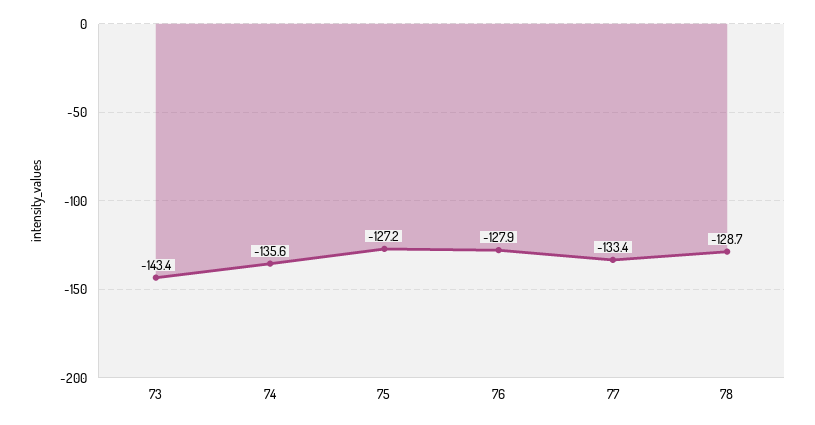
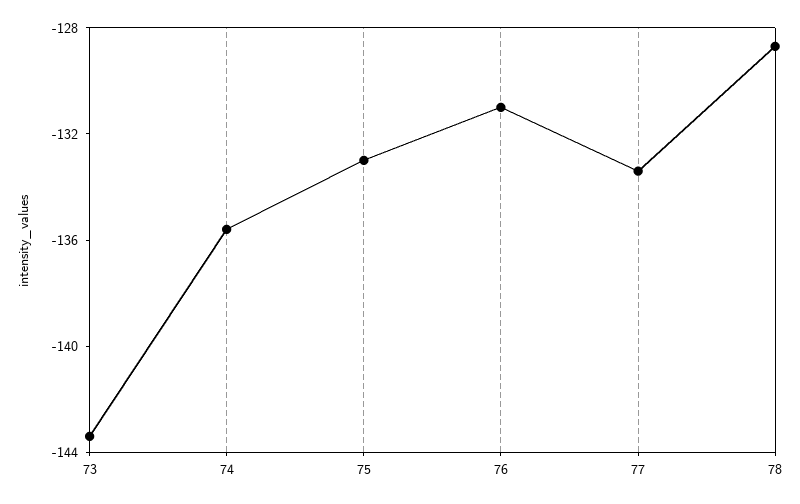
75: -127.2 -> -133
76: -127.9 -> -131

